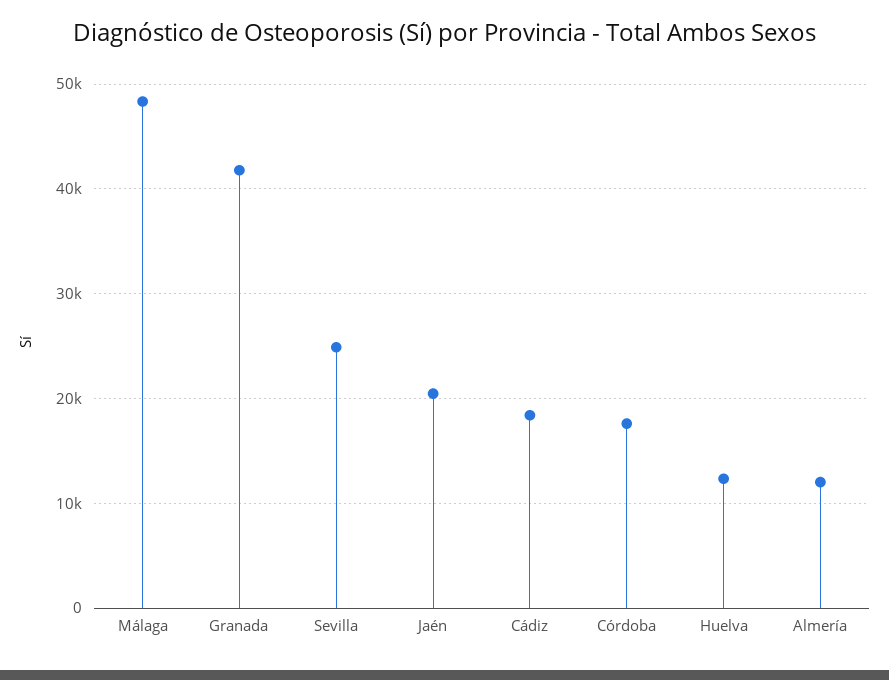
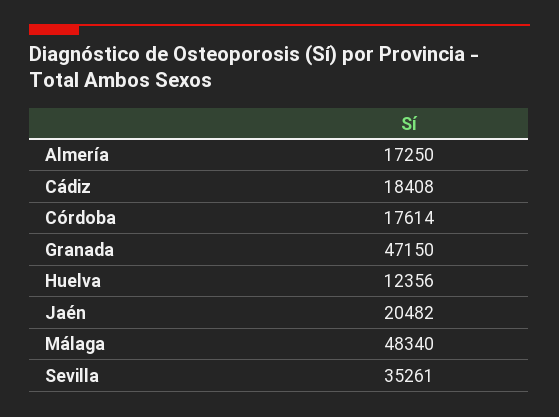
Granada: 42000 -> 47150
Sevilla: 25000 -> 35261
Almería: 12000 -> 17250

